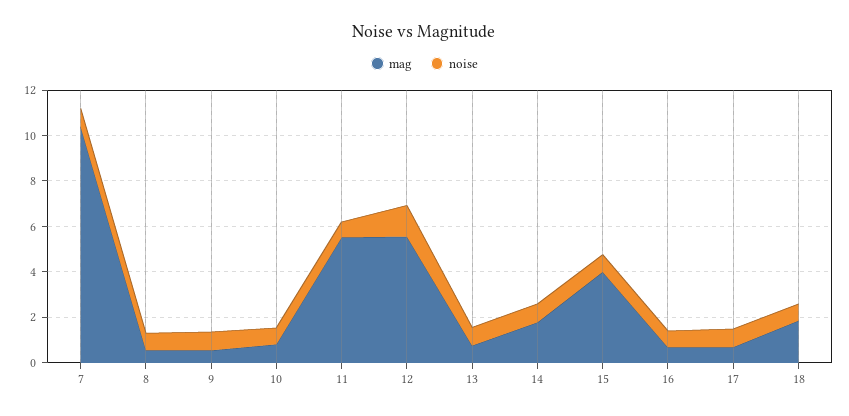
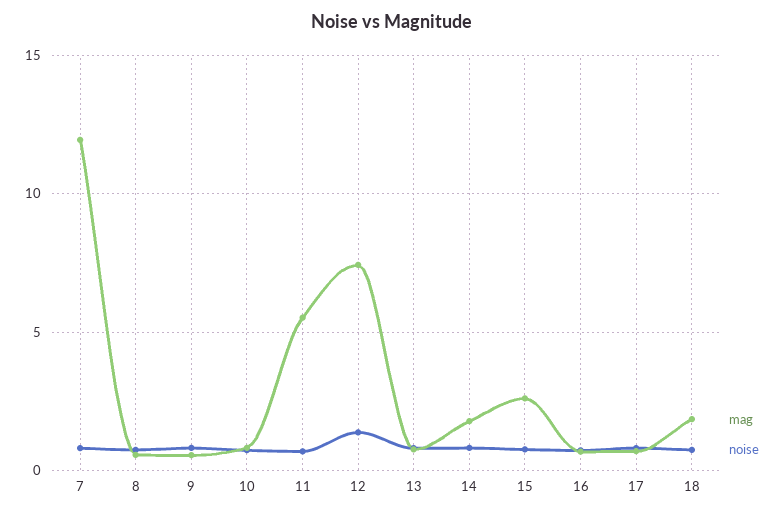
mag, 7: 10.5 -> 12
mag, 12: 5.5 -> 7.5
mag, 15: 4 -> 2.5

